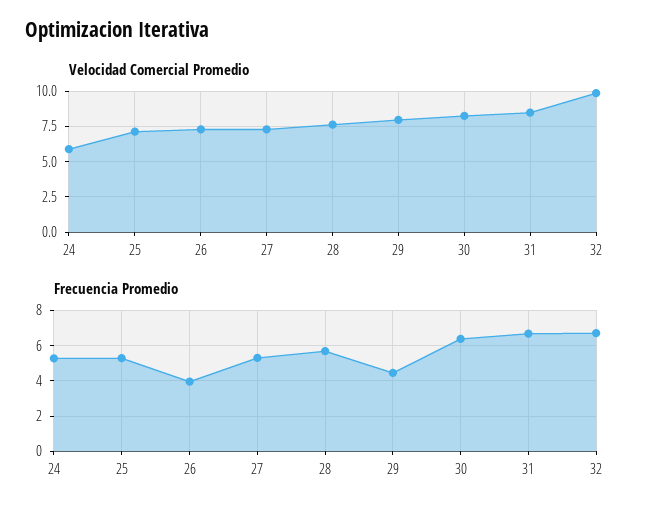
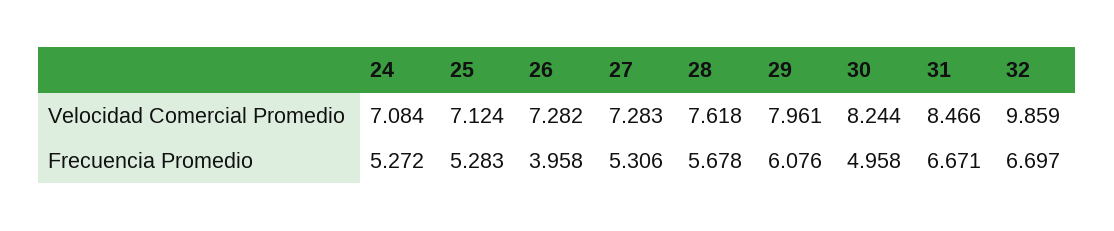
Velocidad Comercial Promedio, 24: 6 -> 7.084
Frecuencia Promedio, 29: 4.5 -> 6.076
Frecuencia Promedio, 30: 6.5 -> 4.958

